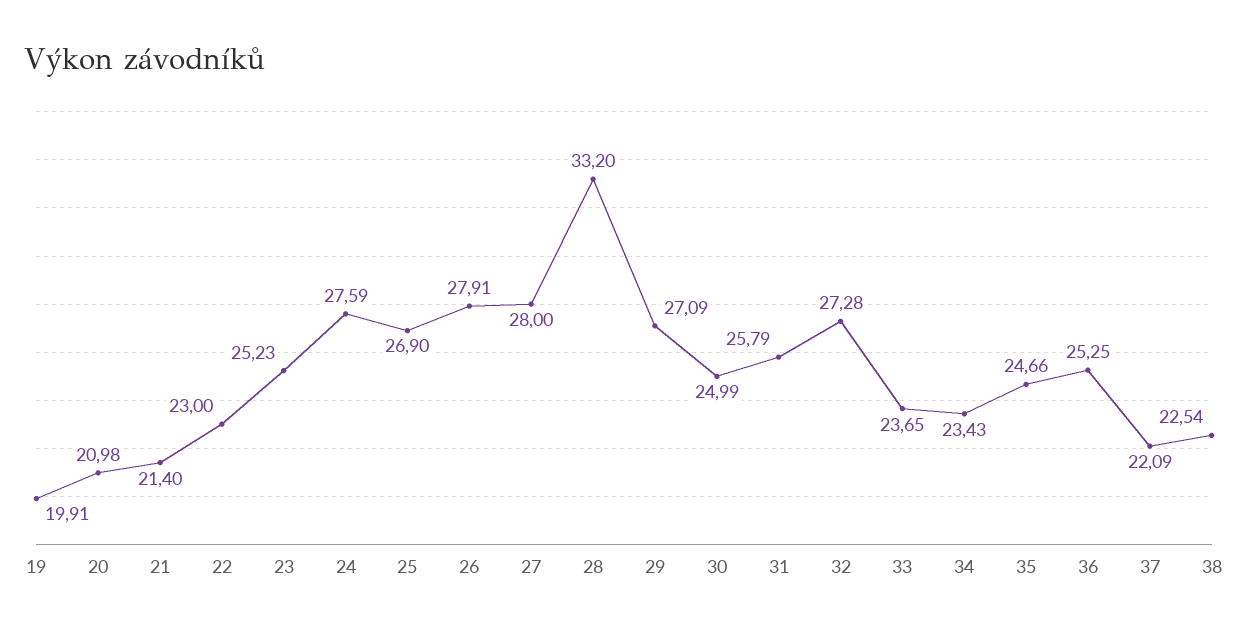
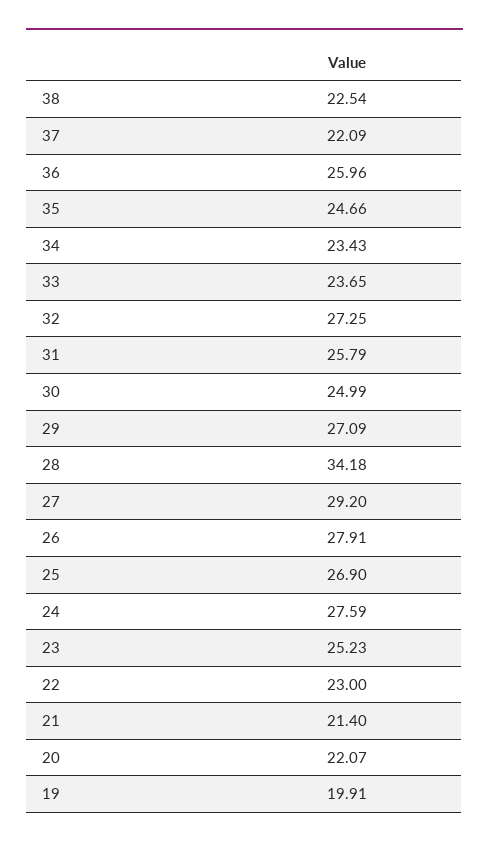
20: 20.98 -> 22.07
27: 28 -> 29.2
28: 33.2 -> 34.18
32: 27.28 -> 27.25
36: 25.25 -> 25.96

